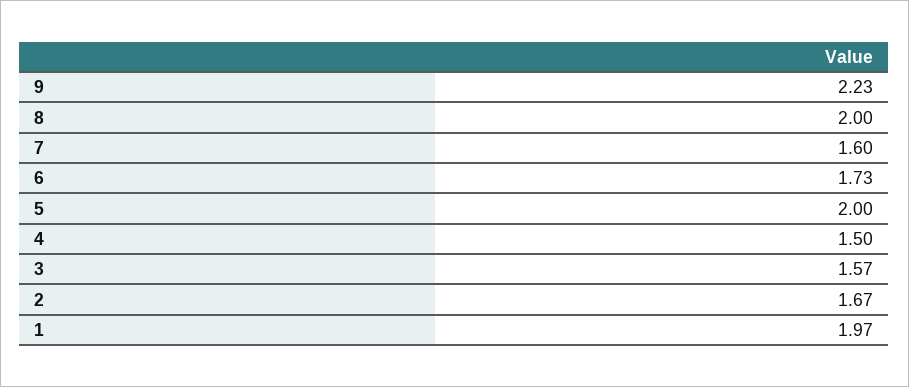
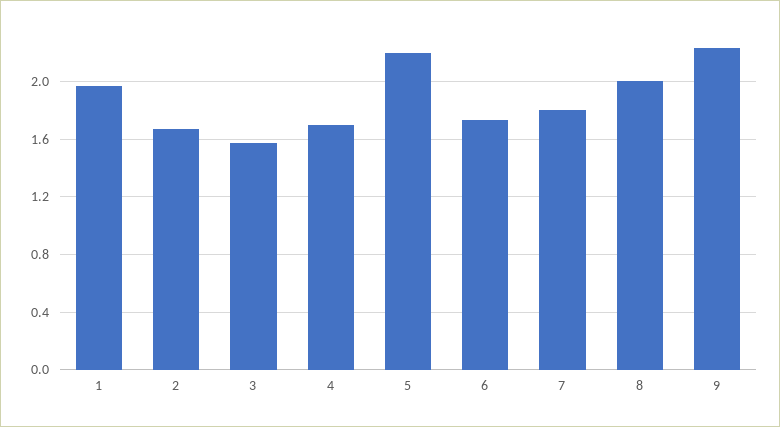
7: 1.6 -> 1.8
5: 2 -> 2.2
4: 1.5 -> 1.7

